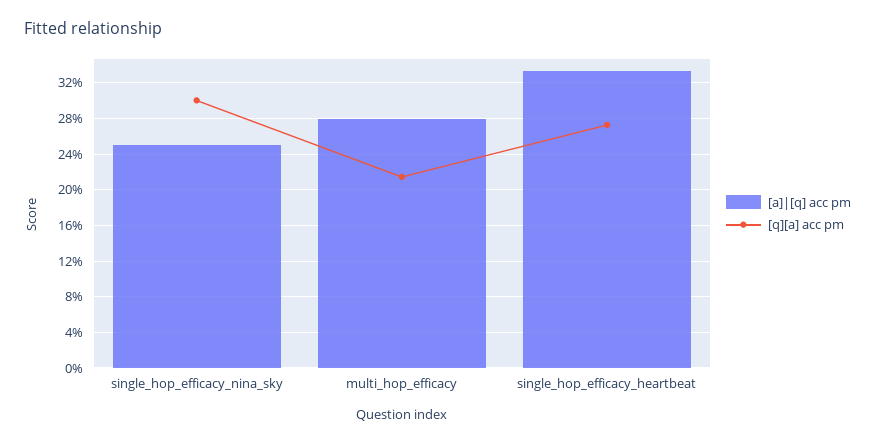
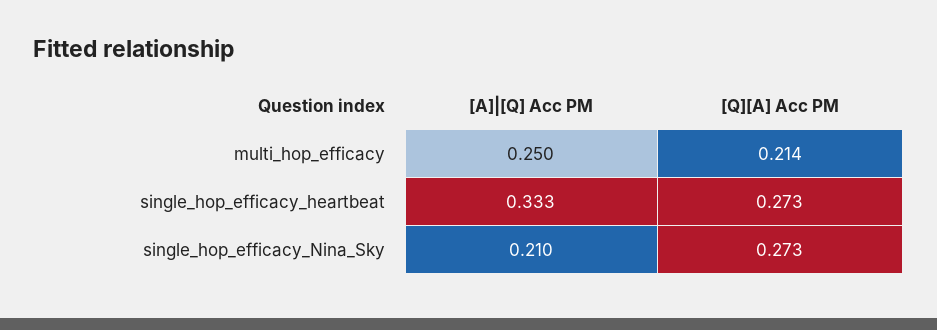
[a]|[q] acc pm, single_hop_efficacy_nina_sky: 0.25 -> 0.21
[q][a] acc pm, single_hop_efficacy_nina_sky: 0.3 -> 0.273
[a]|[q] acc pm, multi_hop_efficacy: 0.28 -> 0.25

